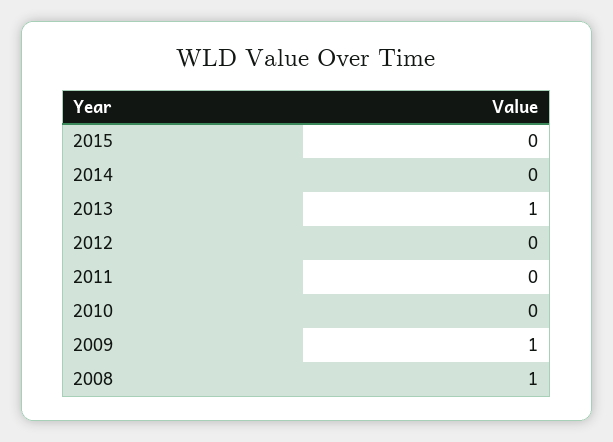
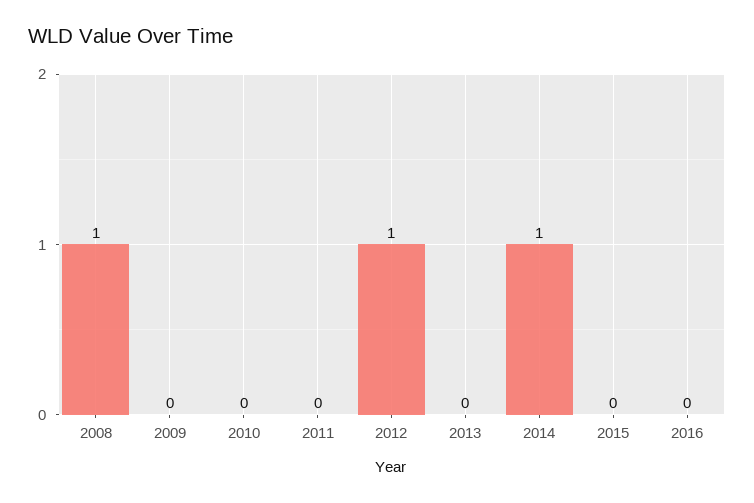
2014: 0 -> 1
2013: 1 -> 0
2012: 0 -> 1
2009: 1 -> 0
2016: none -> 0

